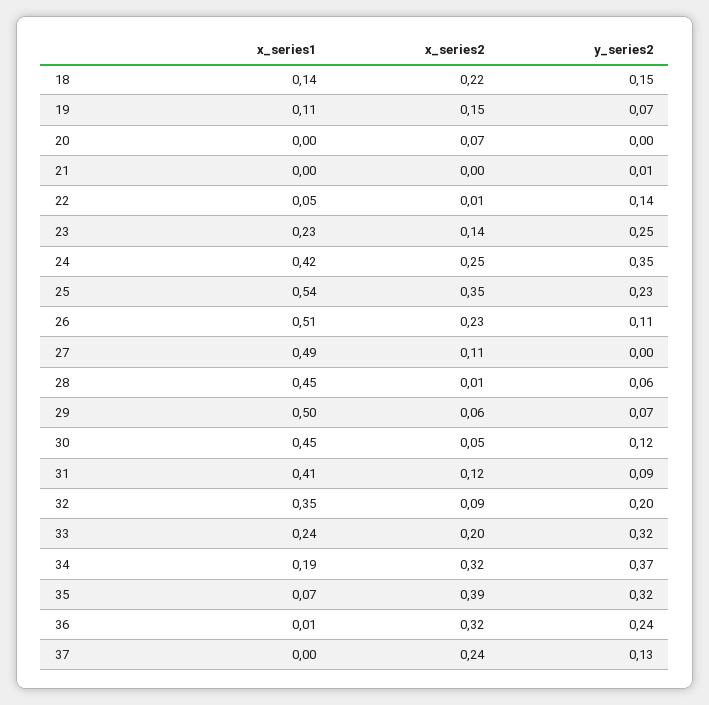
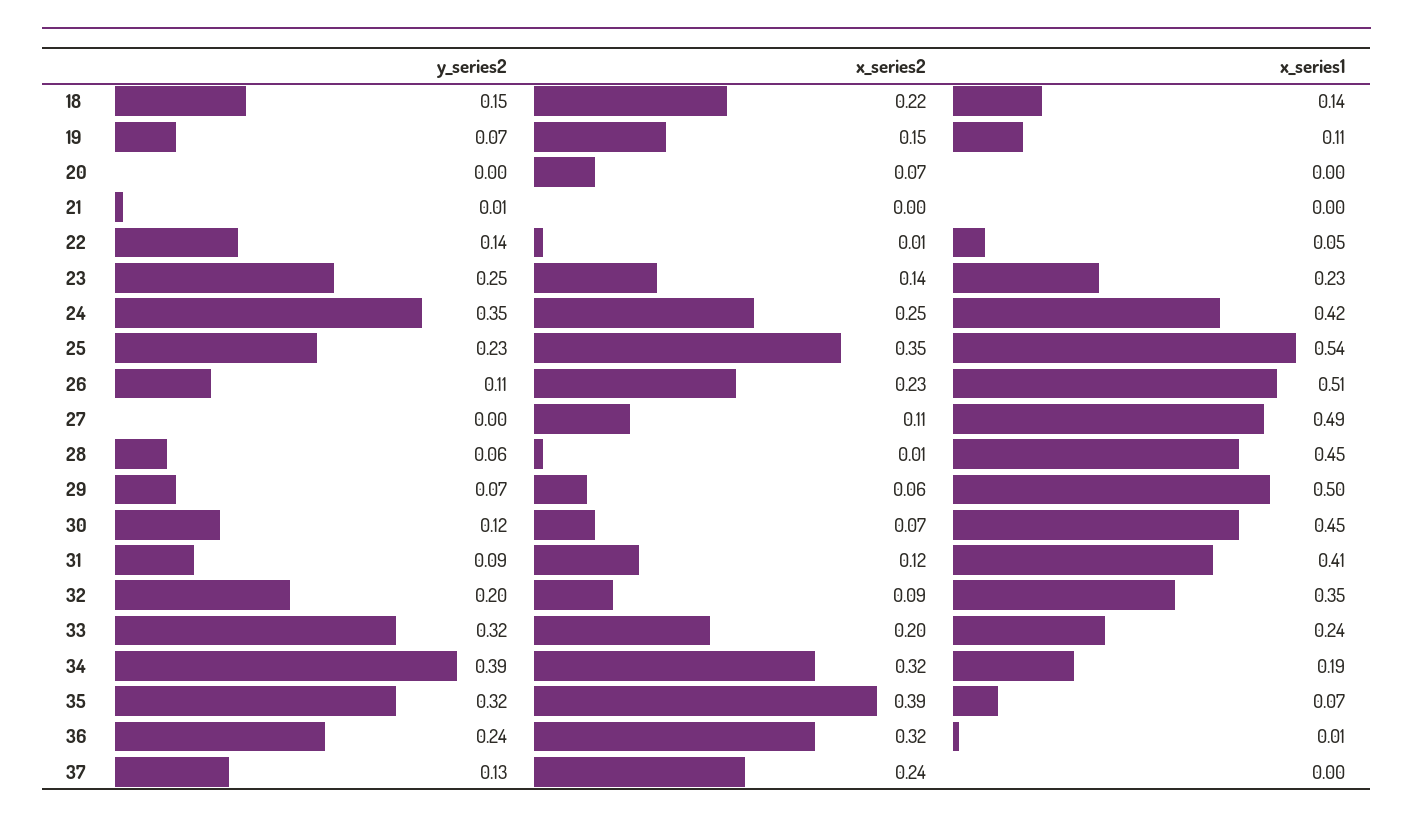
x_series2, 30: 0.05 -> 0.07
y_series2, 34: 0.37 -> 0.39

